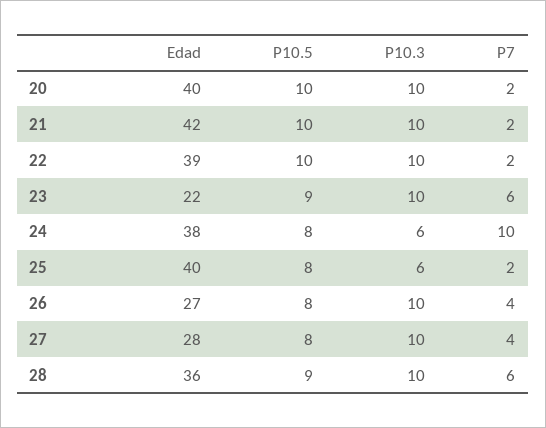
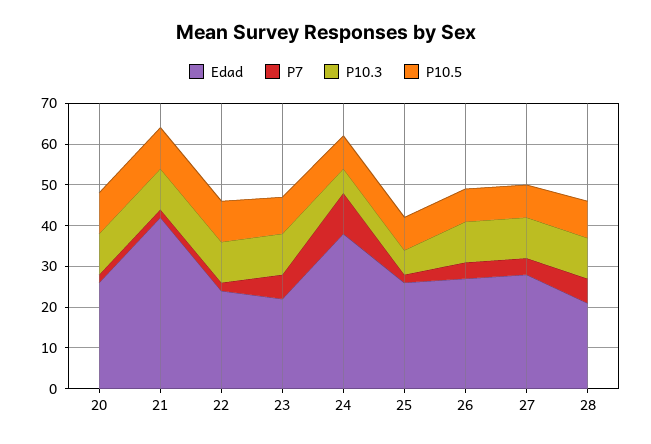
Edad, 20: 40 -> 25
Edad, 22: 39 -> 25
Edad, 25: 40 -> 25
Edad, 28: 36 -> 20

